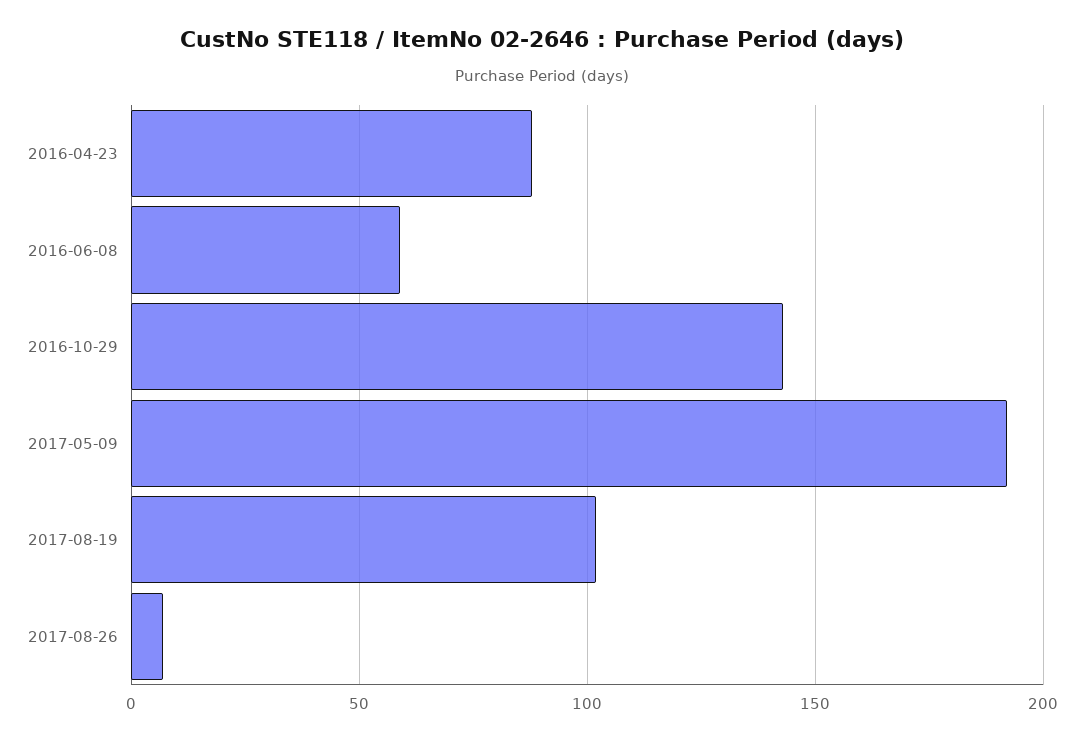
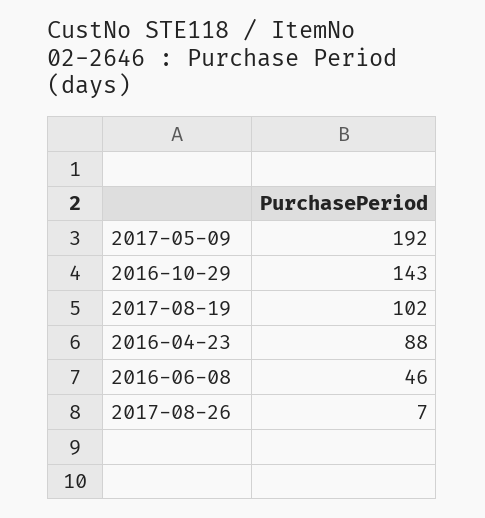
2016-06-08: 60 -> 46

